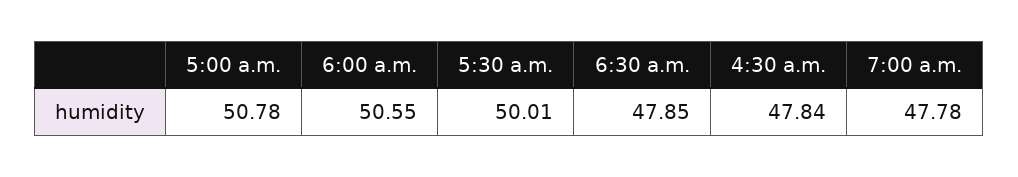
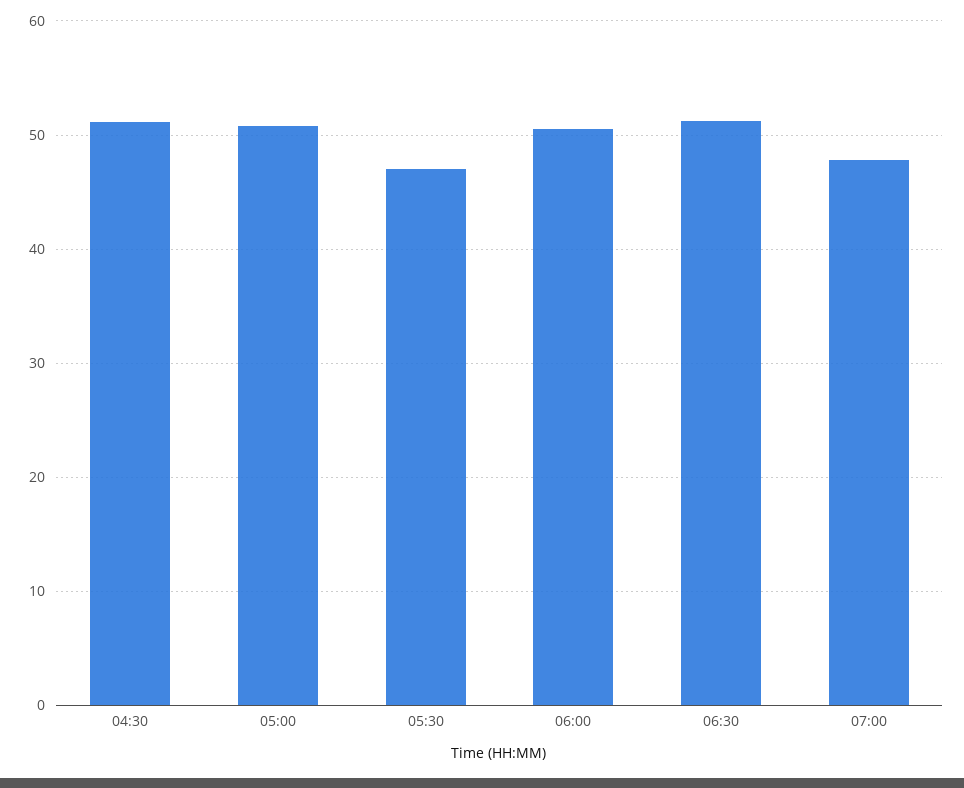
5:30 a.m.: 50.01 -> 47
6:30 a.m.: 47.85 -> 51
4:30 a.m.: 47.84 -> 51

